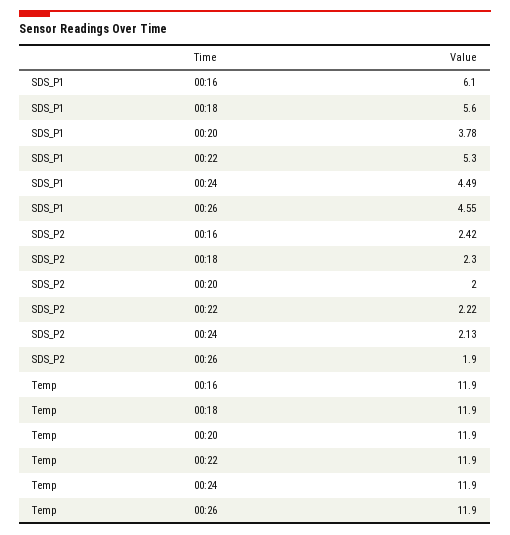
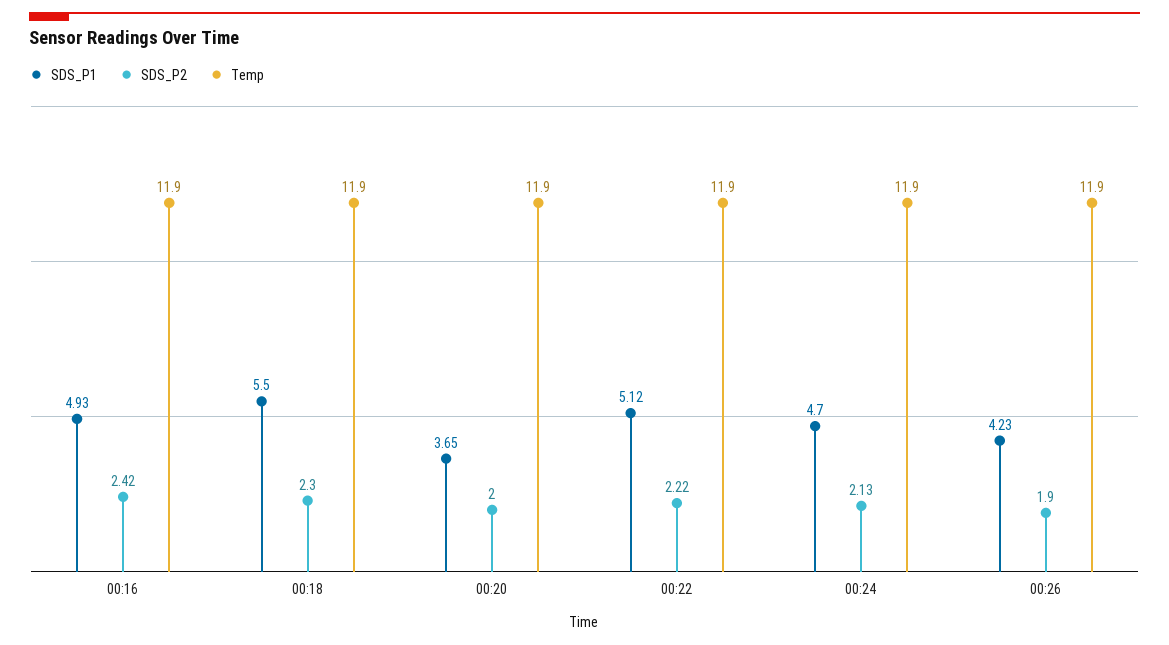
SDS_P1, 00:16: 6.1 -> 4.93
SDS_P1, 00:18: 5.6 -> 5.5
SDS_P1, 00:20: 3.78 -> 3.65
SDS_P1, 00:22: 5.3 -> 5.12
SDS_P1, 00:24: 4.49 -> 4.7
SDS_P1, 00:26: 4.55 -> 4.23

